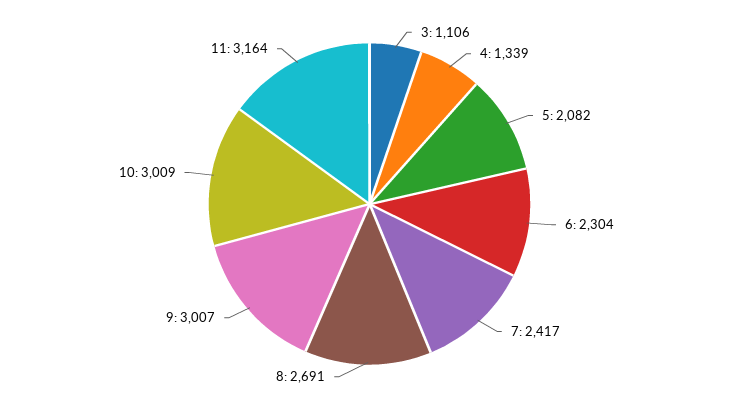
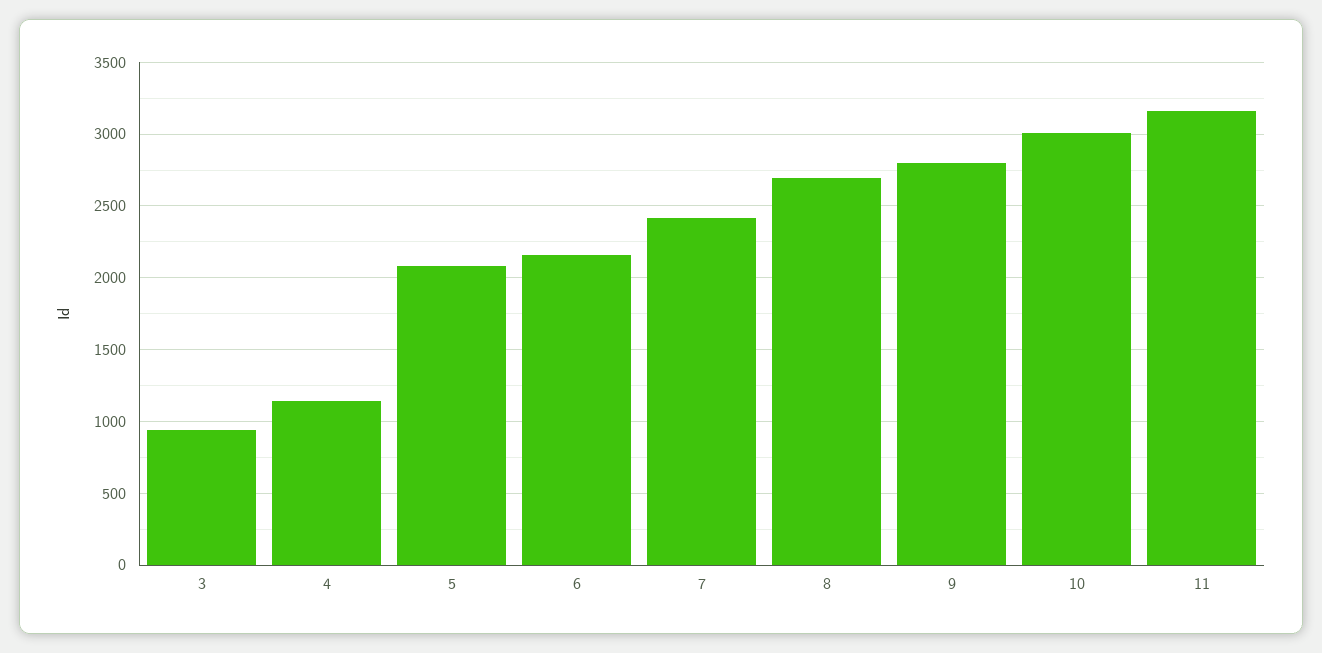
3: 1106 -> 950
4: 1339 -> 1150
6: 2304 -> 2150
9: 3007 -> 2800

